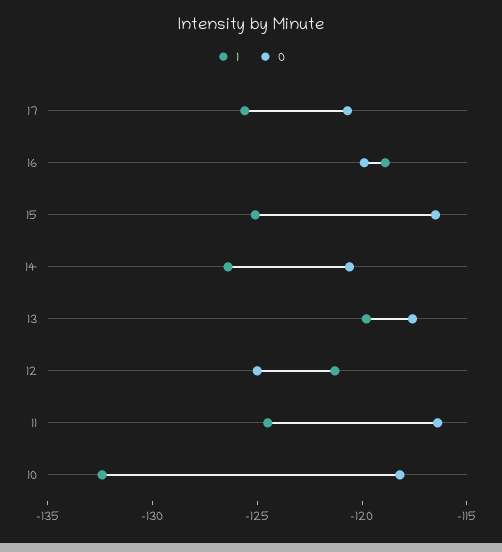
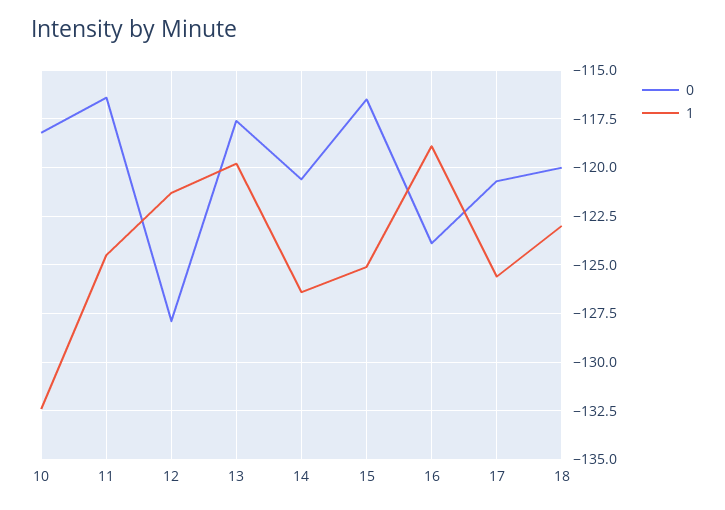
0, 16: -120 -> -124
0, 12: -125 -> -128
0, 18: none -> -120
1, 18: none -> -123

